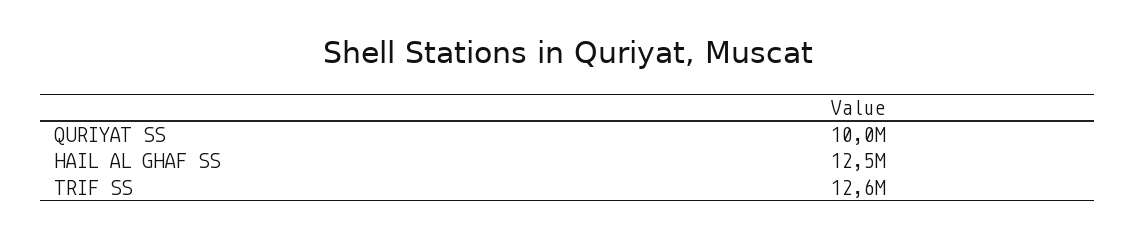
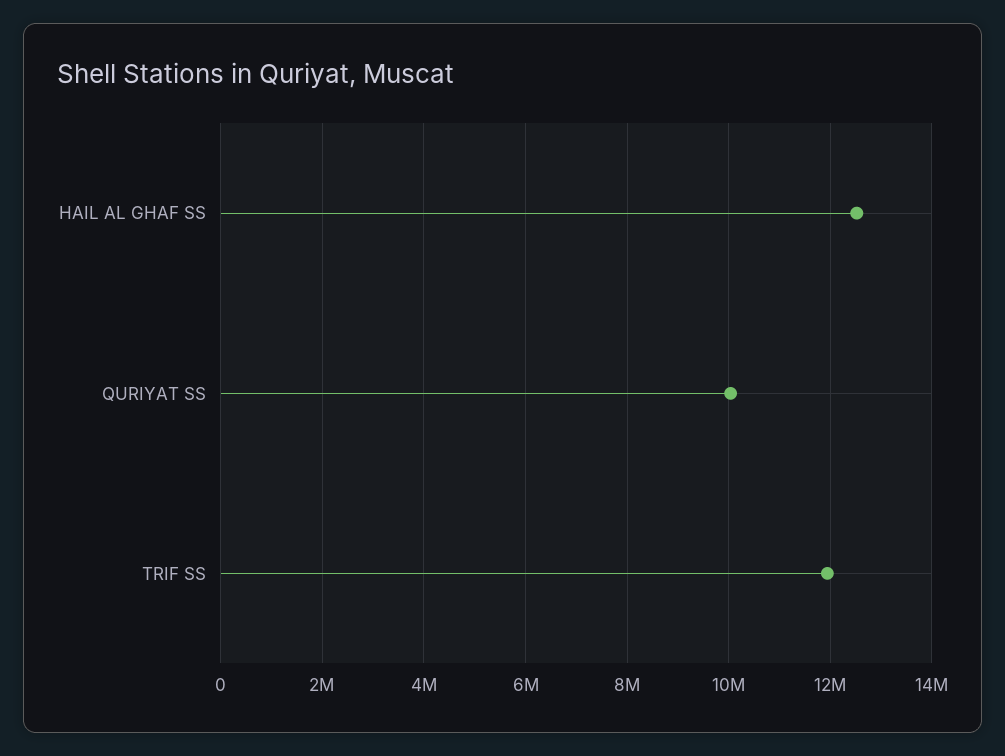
TRIF SS: 12600000 -> 12000000

